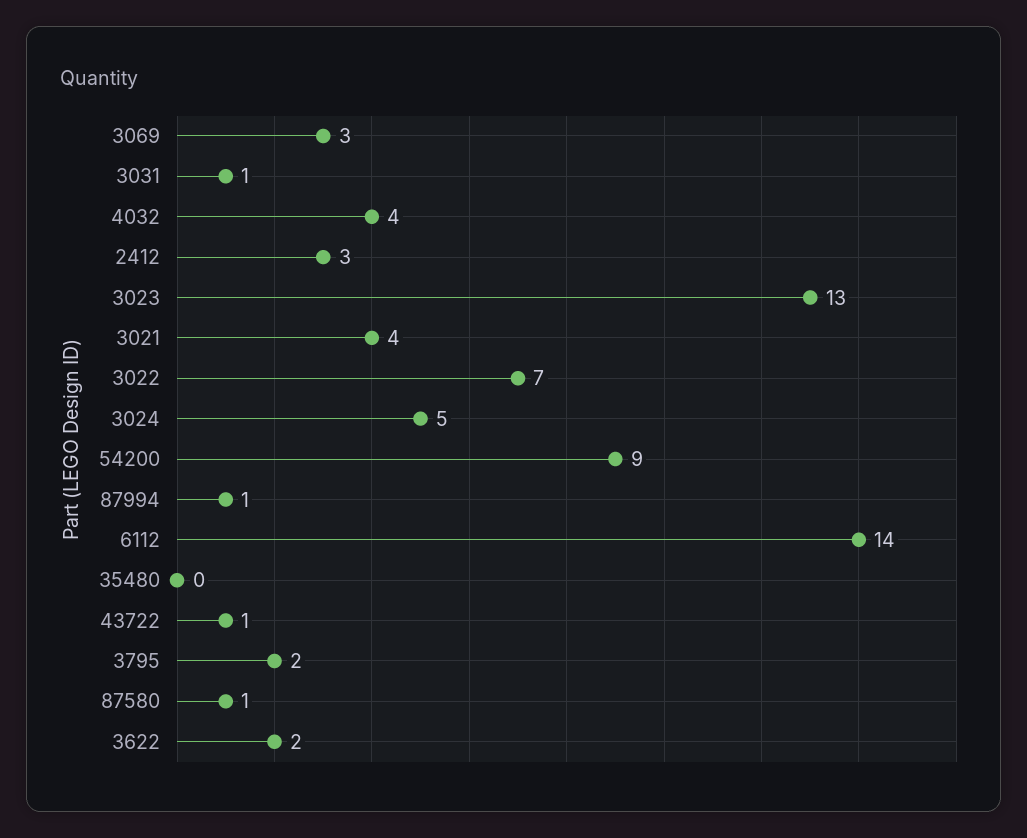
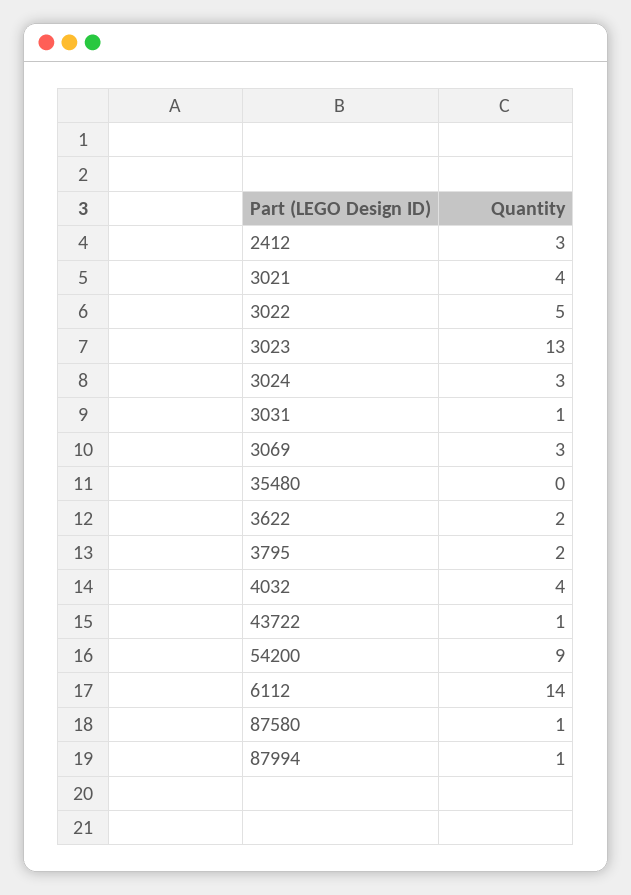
3022: 7 -> 5
3024: 5 -> 3

